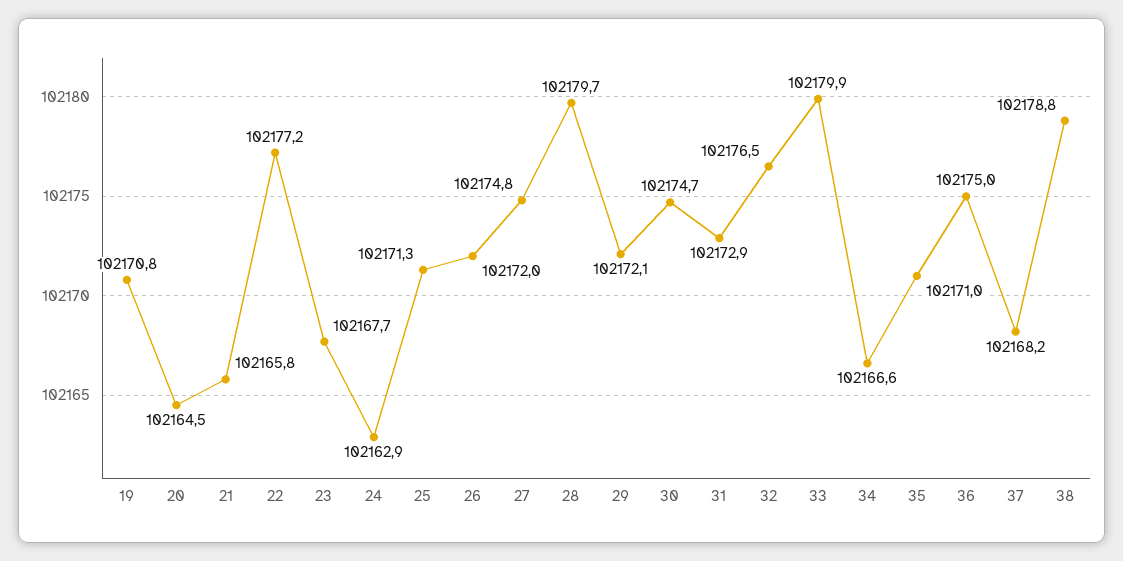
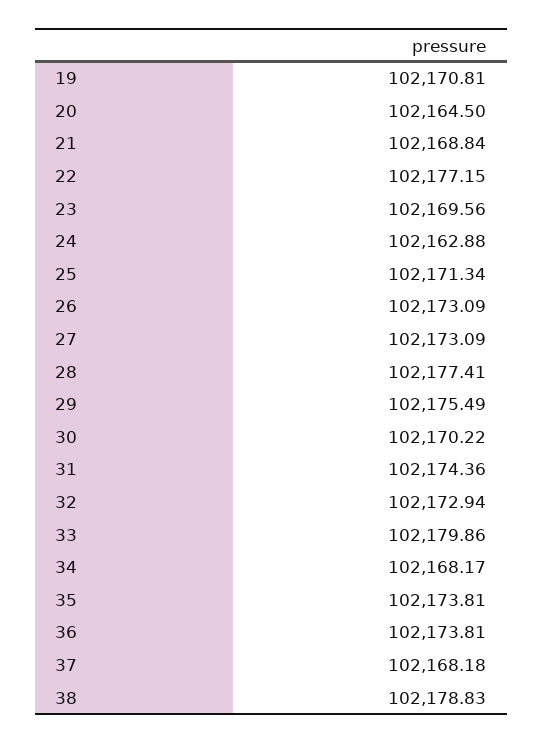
21: 102165.8 -> 102168.84
23: 102167.7 -> 102169.56
26: 102172 -> 102173.09
27: 102174.8 -> 102173.09
28: 102179.7 -> 102177.41
29: 102172.1 -> 102175.49
30: 102174.7 -> 102170.22
31: 102172.9 -> 102174.36
32: 102176.5 -> 102172.94
34: 102166.6 -> 102168.17
35: 102171 -> 102173.81
36: 102175 -> 102173.81

